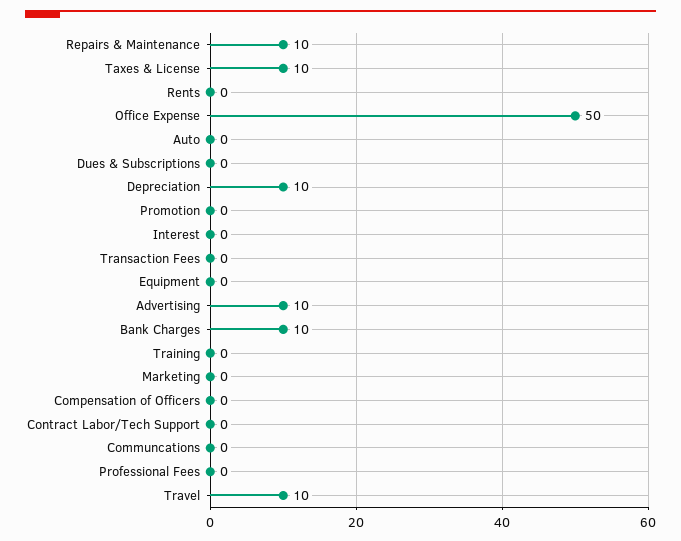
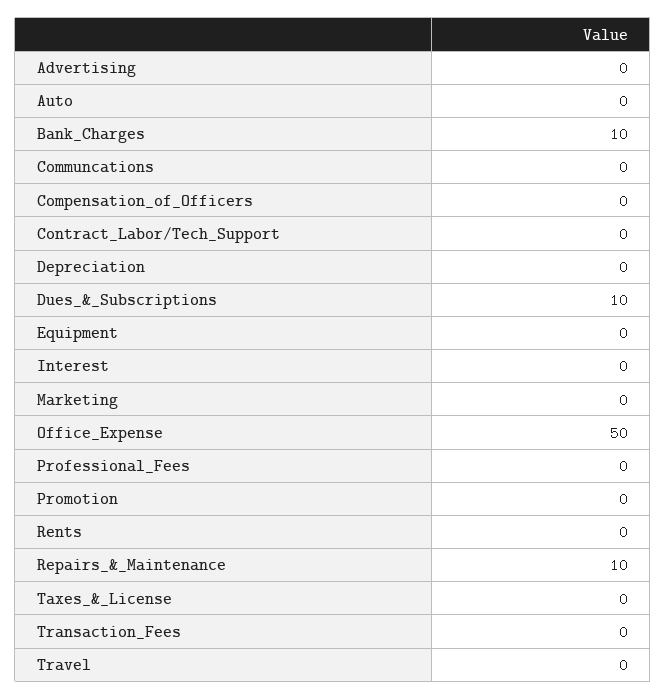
Taxes & License: 10 -> 0
Dues & Subscriptions: 0 -> 10
Depreciation: 10 -> 0
Advertising: 10 -> 0
Training: 0 -> none
Travel: 10 -> 0

